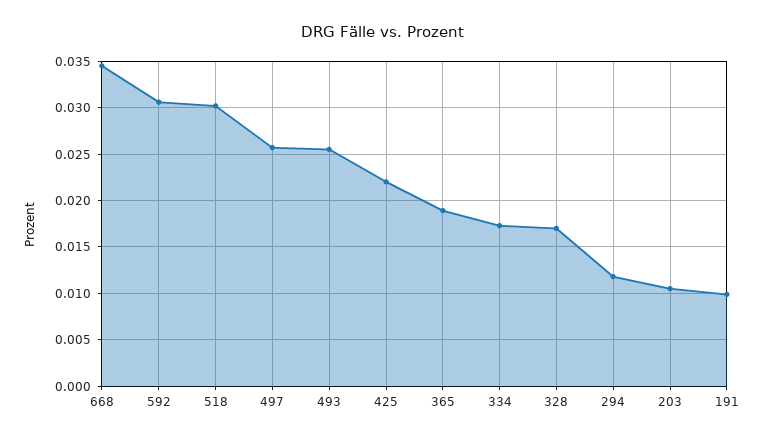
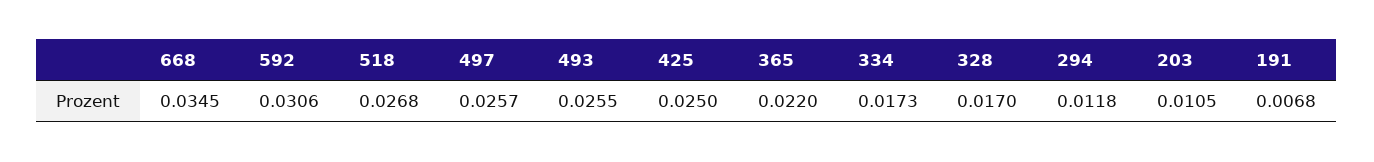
518: 0.03 -> 0.0268
425: 0.022 -> 0.025
365: 0.019 -> 0.022
191: 0.01 -> 0.0068

